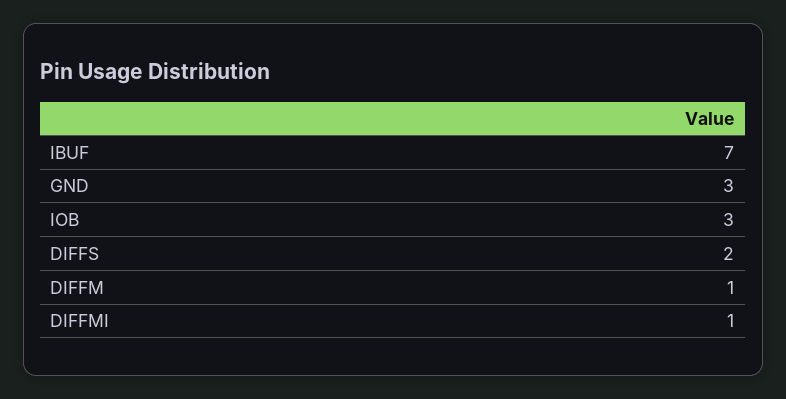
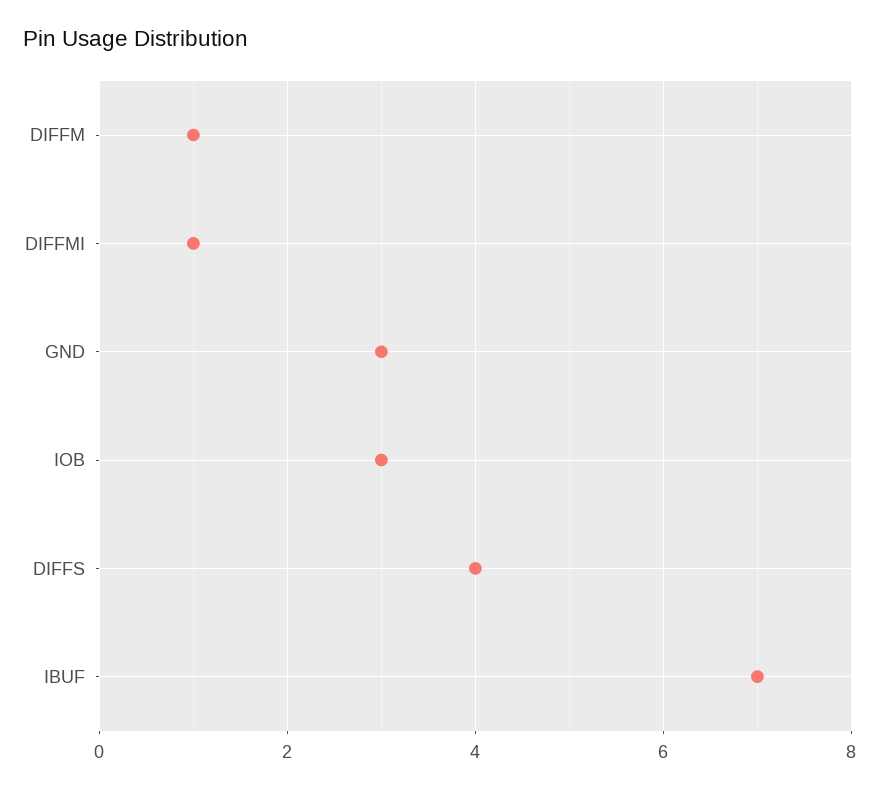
DIFFS: 2 -> 4

